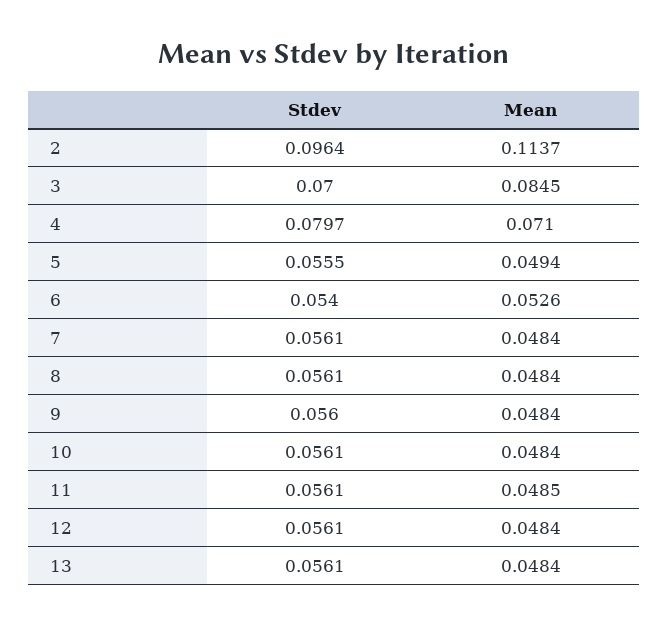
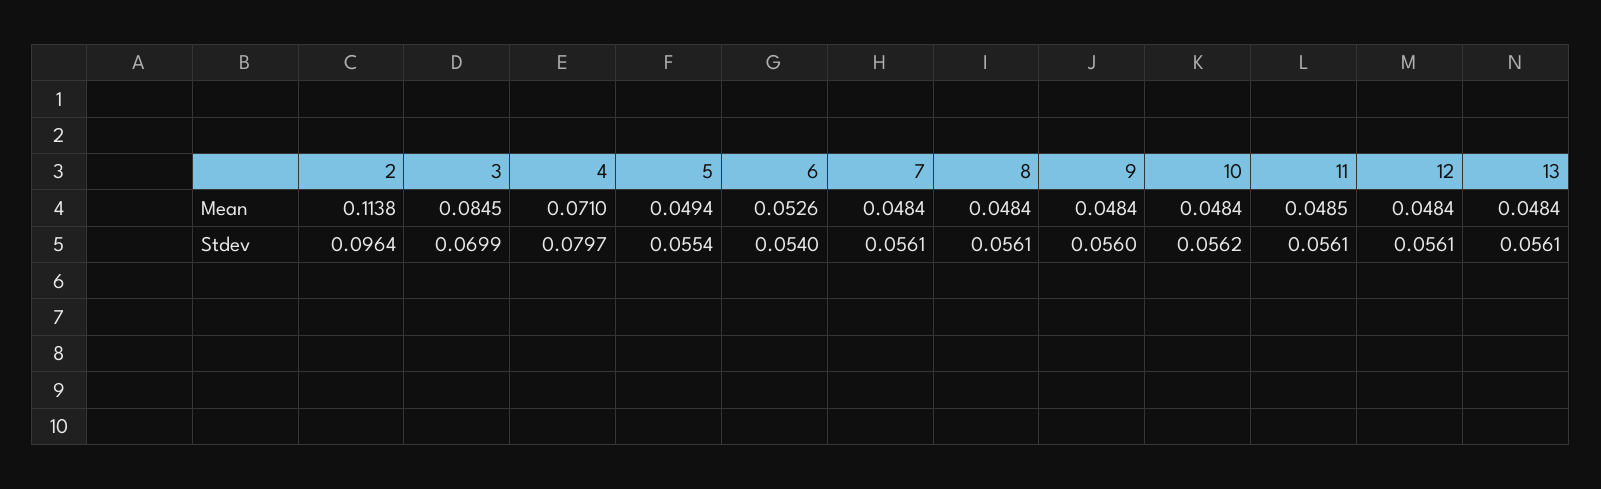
Mean, 2: 0.1137 -> 0.1138
Stdev, 3: 0.07 -> 0.0699
Stdev, 5: 0.0555 -> 0.0554
Stdev, 10: 0.0561 -> 0.0562

